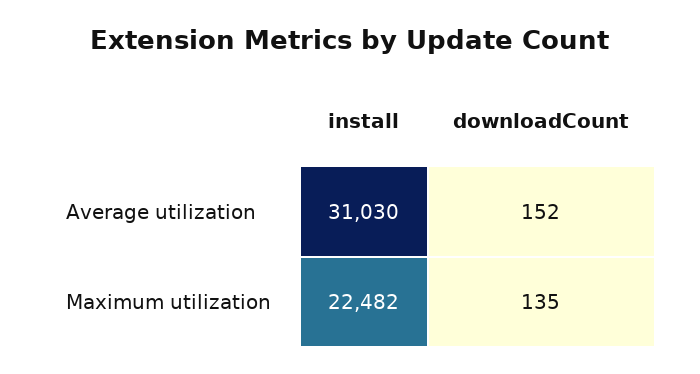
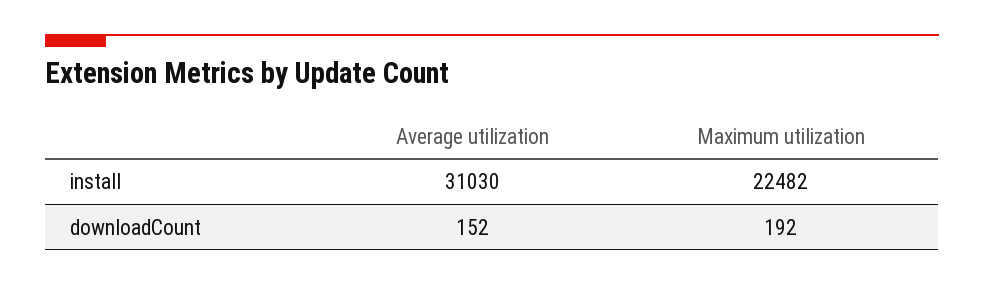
downloadCount, Maximum utilization: 135 -> 192

